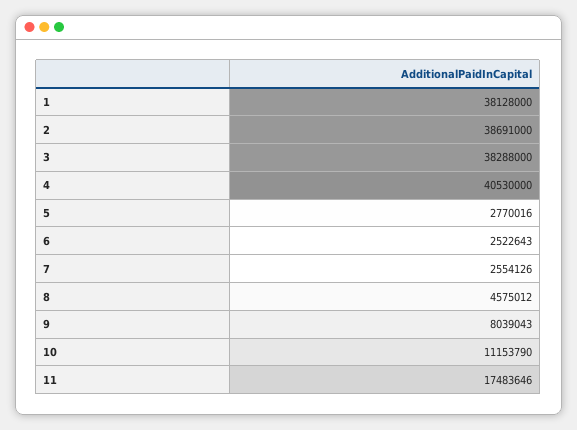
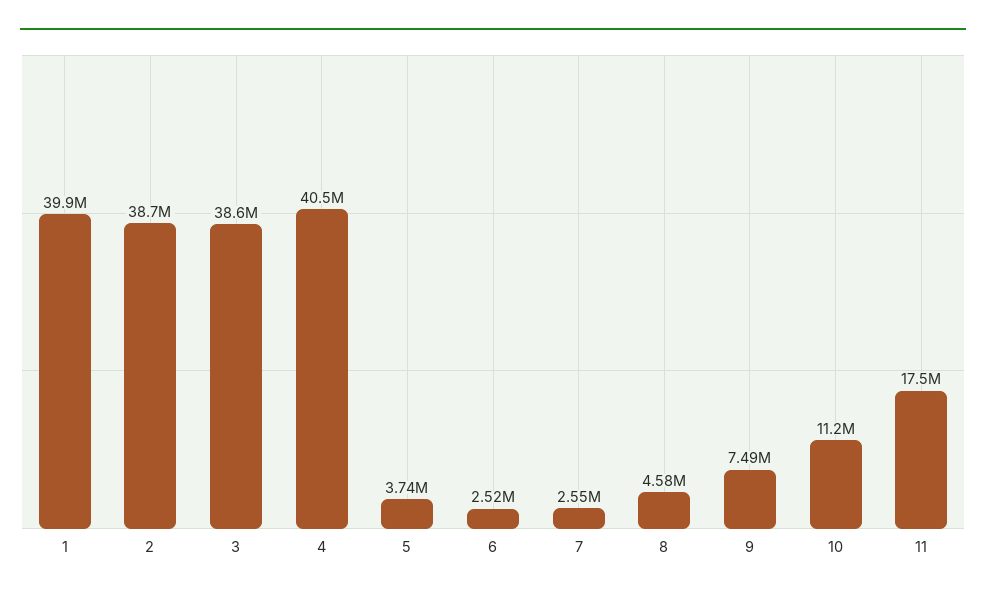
1: 38128000 -> 39900000
3: 38288000 -> 38600000
5: 2770016 -> 3740000
9: 8039043 -> 7490000

